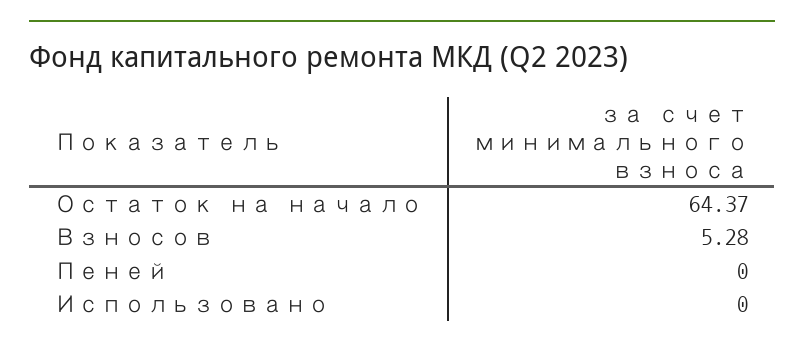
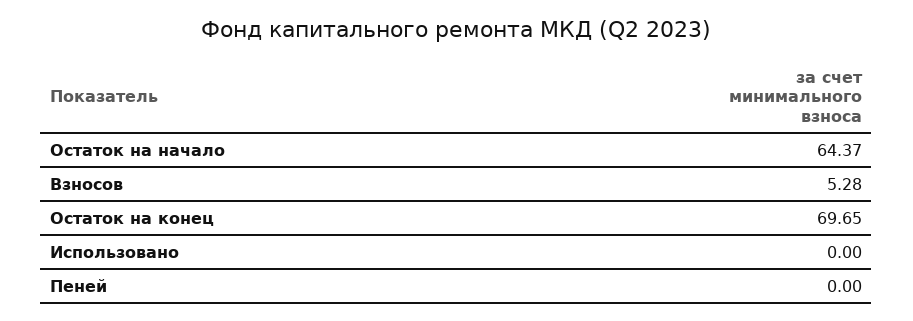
Остаток на конец: none -> 69.65

